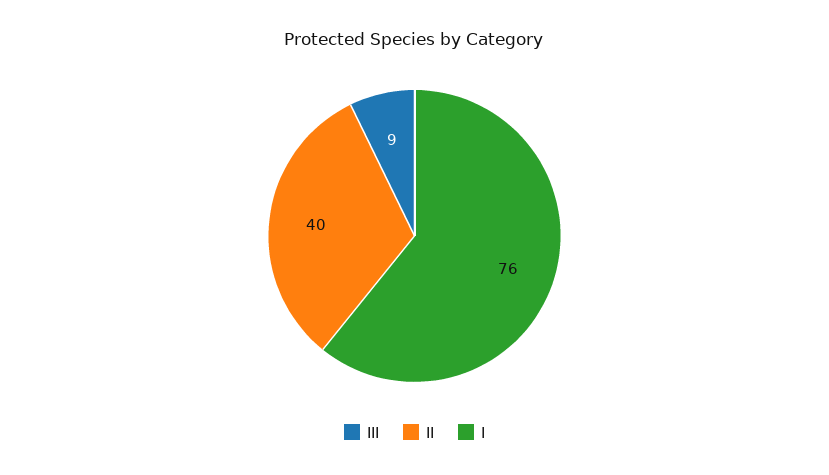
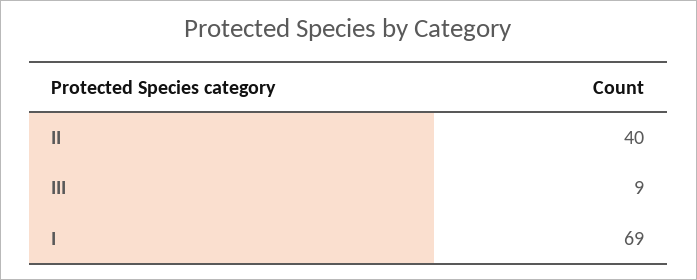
I: 76 -> 69

